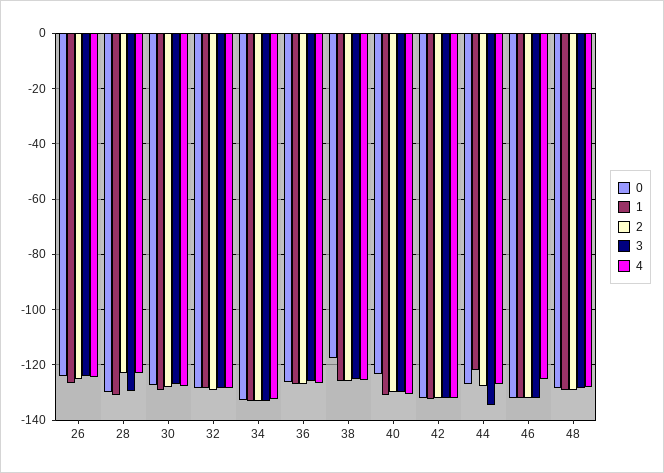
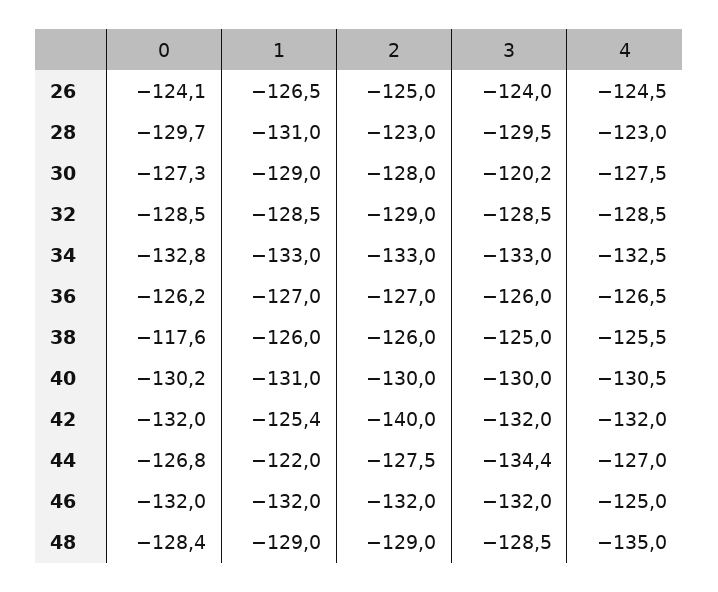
3, 30: -127.5 -> -120.2
0, 40: -122.5 -> -130.2
1, 42: -132.5 -> -125.4
2, 42: -132.5 -> -140
4, 48: -127.5 -> -135

